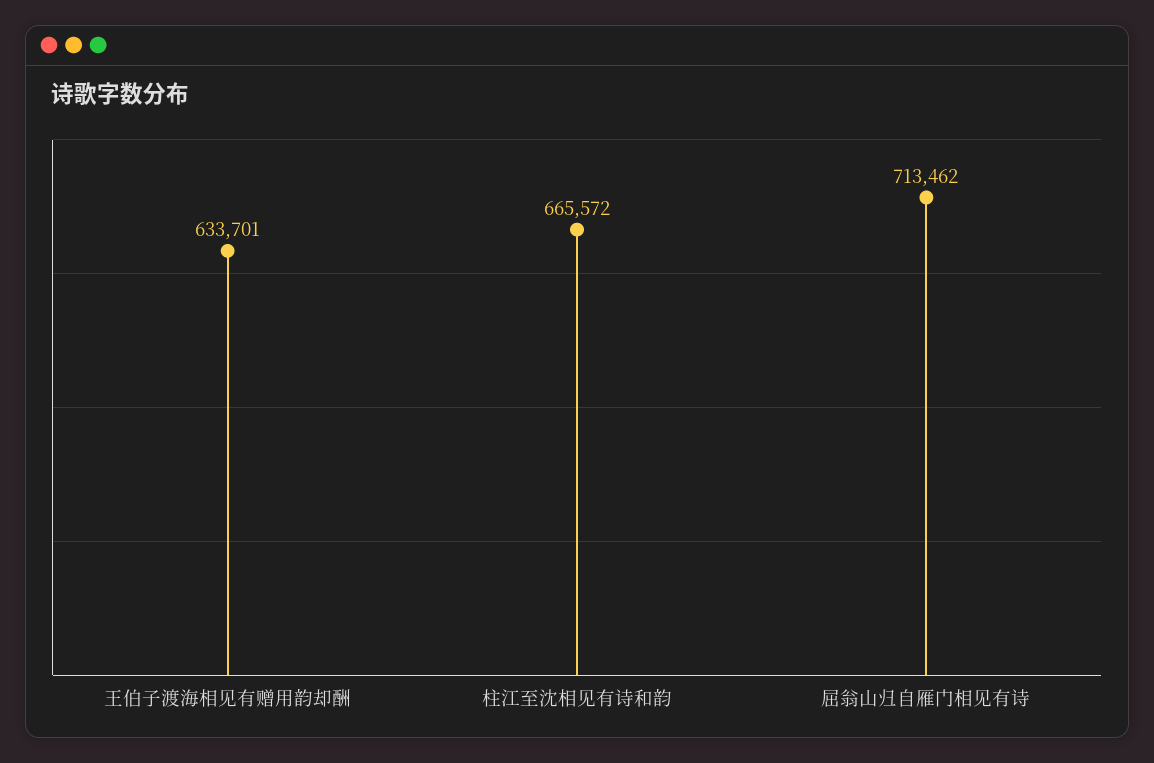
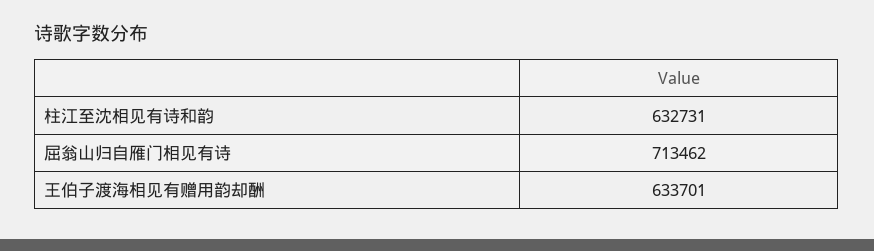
柱江至沈相见有诗和韵: 665572 -> 632731

